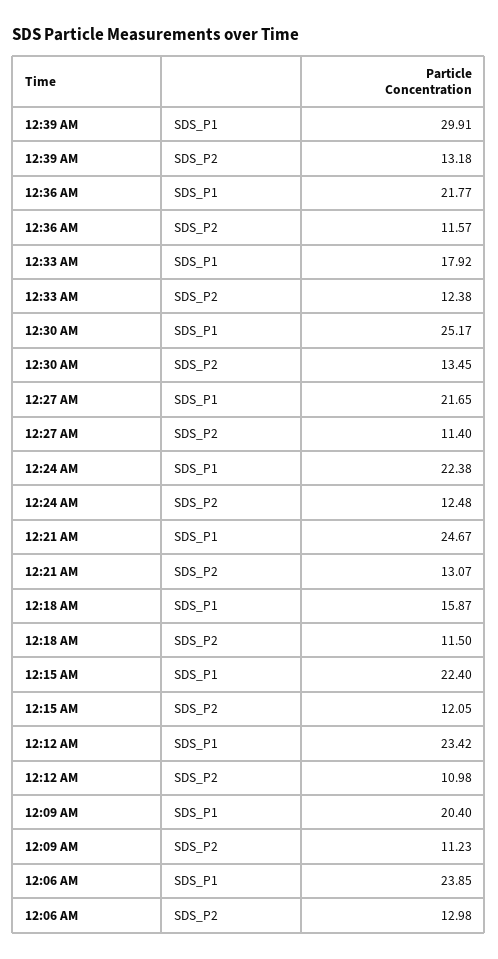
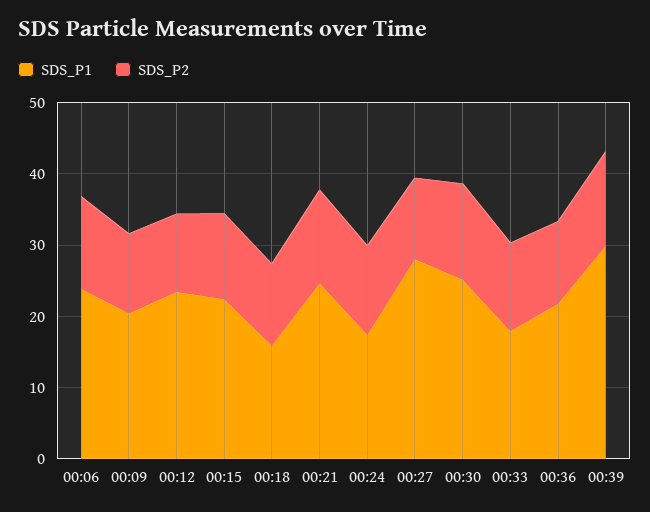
SDS_P1, 12:27 AM: 21.65 -> 28
SDS_P1, 12:24 AM: 22.38 -> 18

